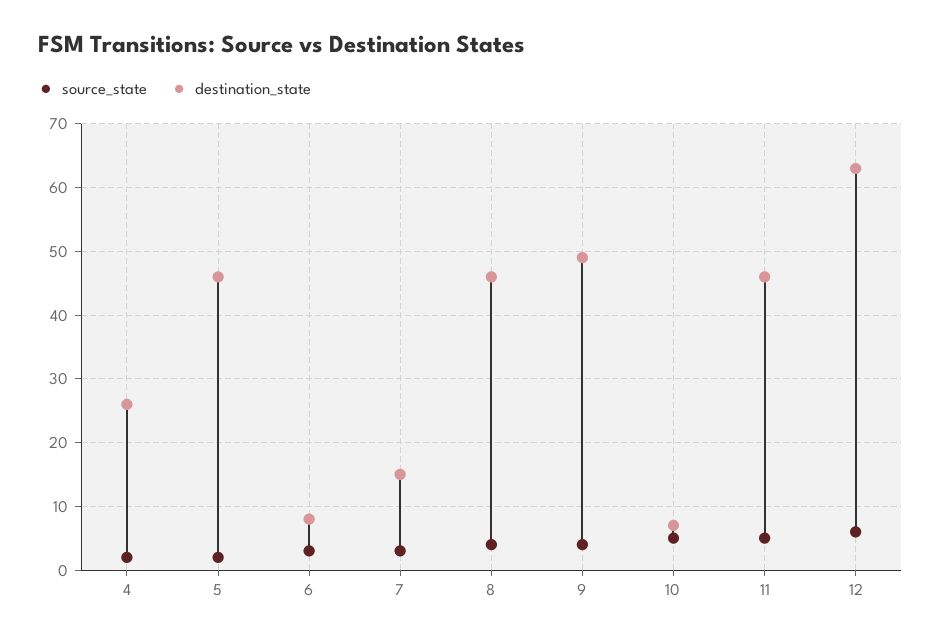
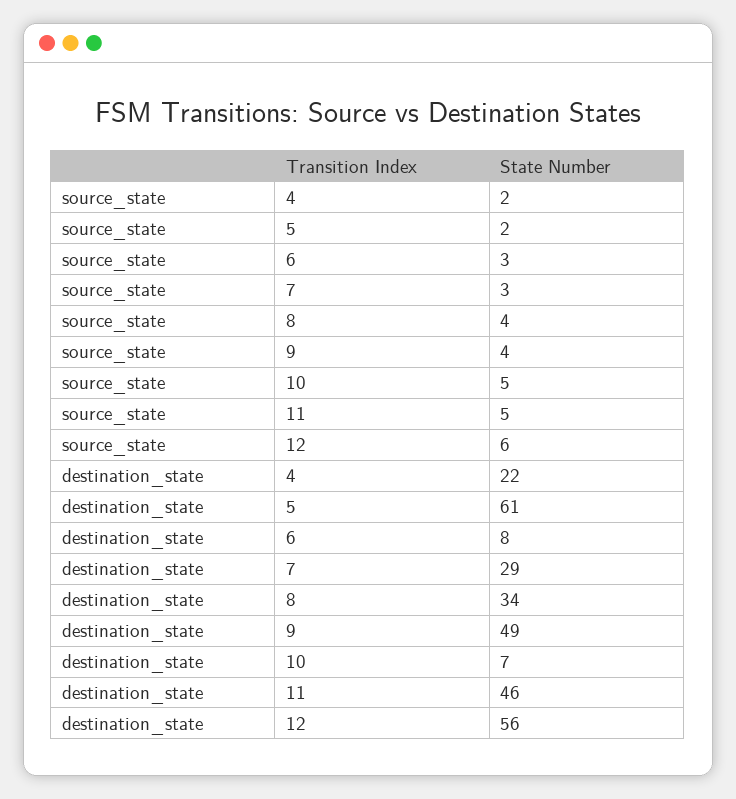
destination_state, 4: 26 -> 22
destination_state, 5: 46 -> 61
destination_state, 7: 15 -> 29
destination_state, 8: 46 -> 34
destination_state, 12: 63 -> 56

